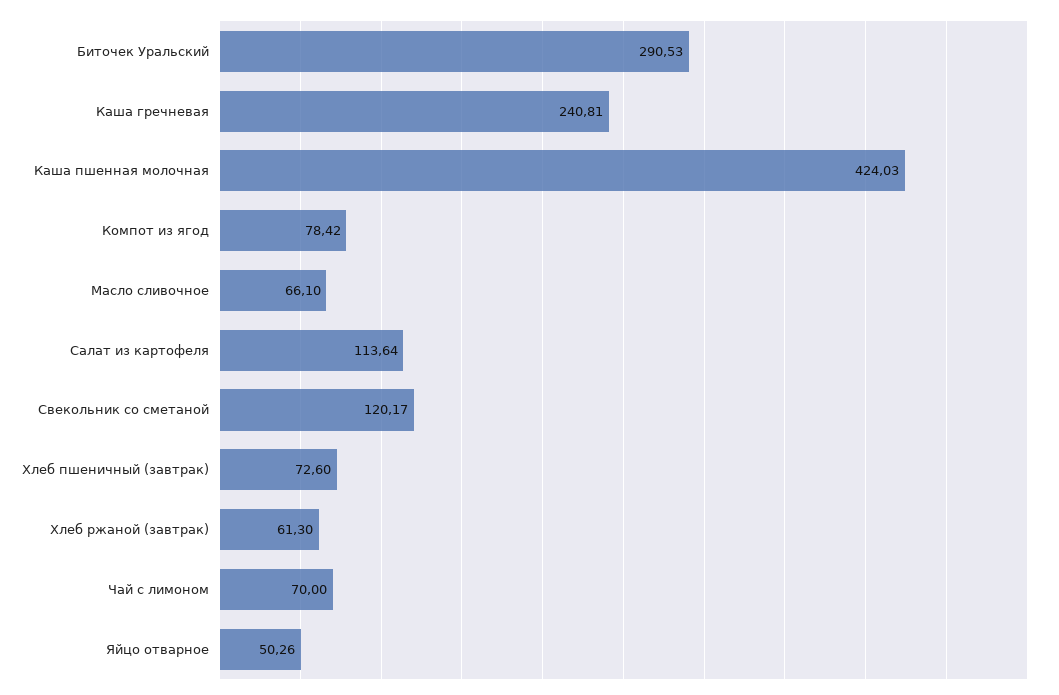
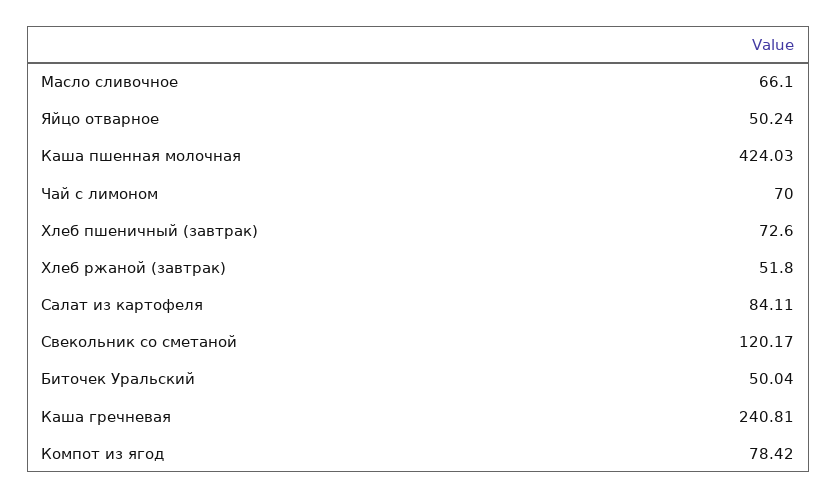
Биточек Уральский: 290.53 -> 50.04
Салат из картофеля: 113.64 -> 84.11
Хлеб ржаной (завтрак): 61.3 -> 51.8
Яйцо отварное: 50.26 -> 50.24

